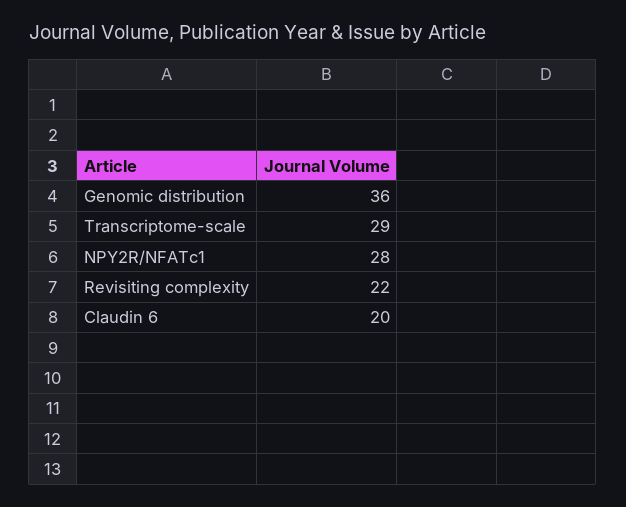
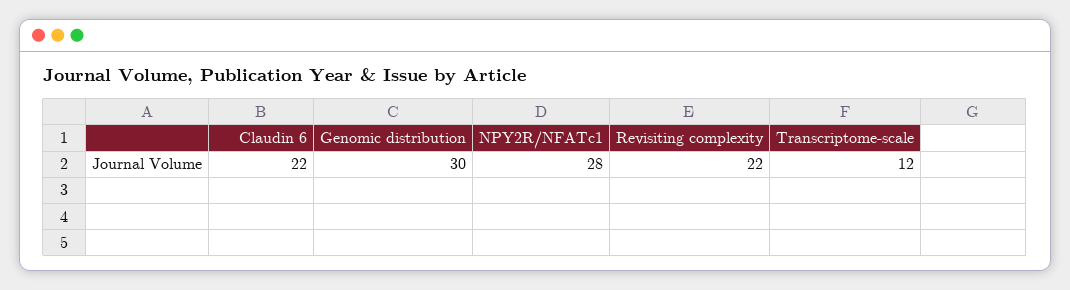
Genomic distribution: 36 -> 30
Transcriptome-scale: 29 -> 12
Claudin 6: 20 -> 22

